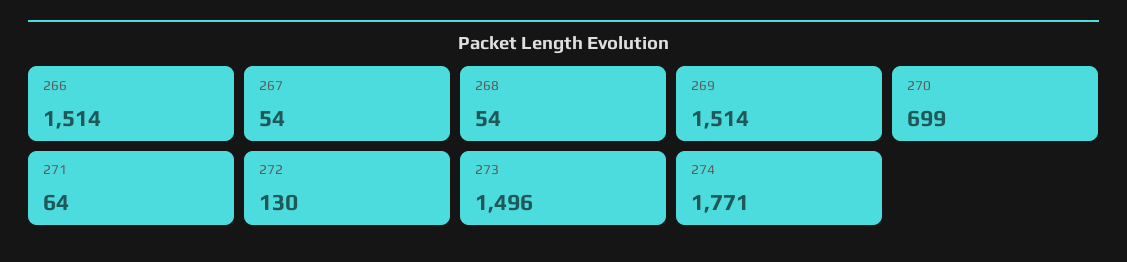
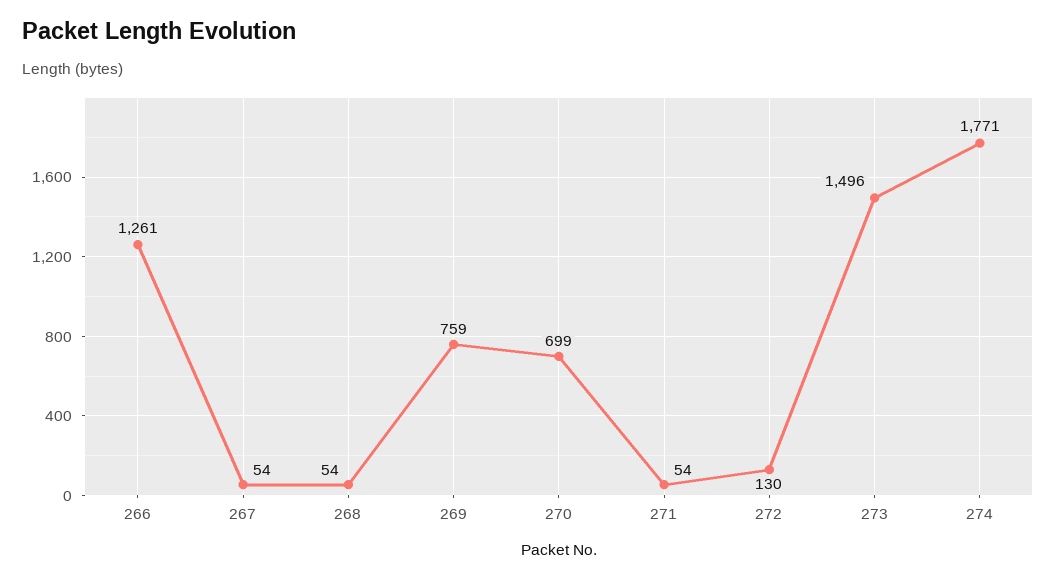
266: 1514 -> 1261
269: 1514 -> 759
271: 64 -> 54

